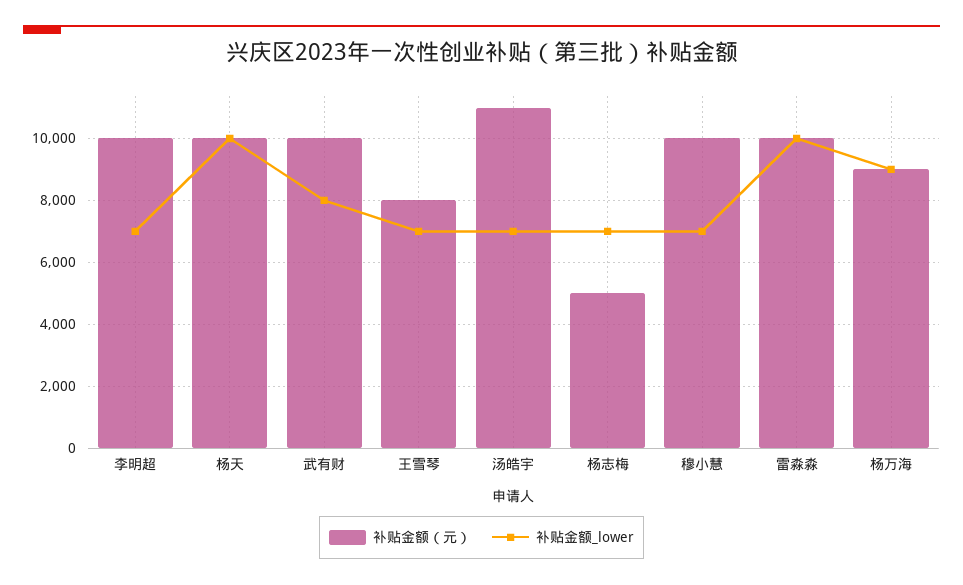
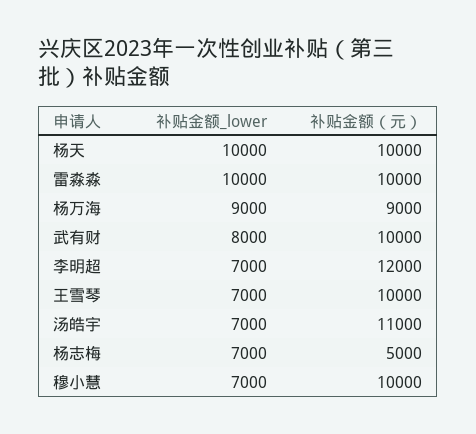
补贴金额（元）, 李明超: 10000 -> 12000
补贴金额（元）, 王雪琴: 8000 -> 10000

